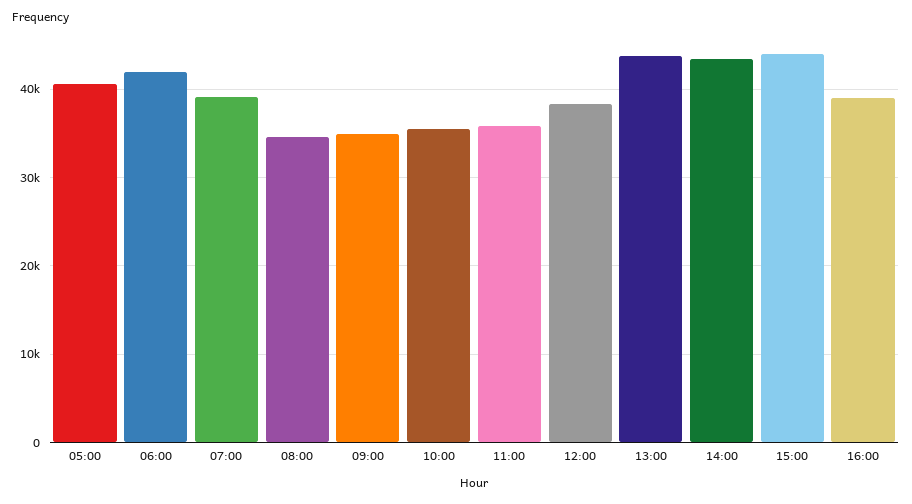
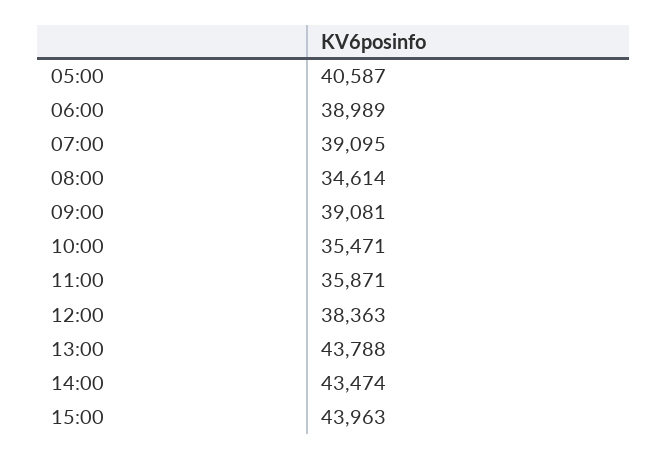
06:00: 42000 -> 38989
09:00: 35000 -> 39081
16:00: 39000 -> none

